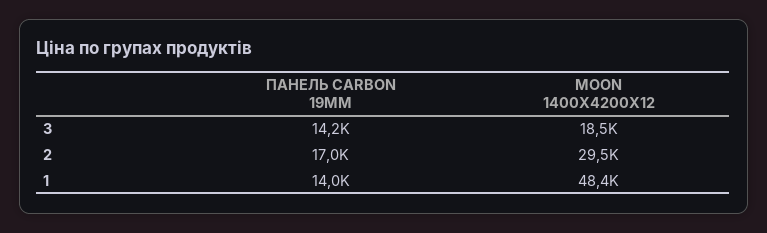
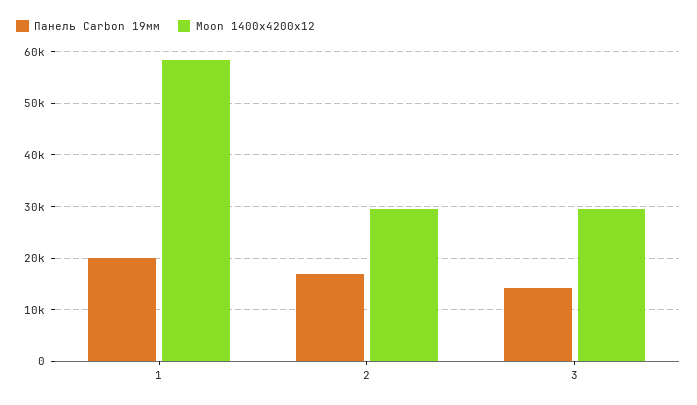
MOON 1400X4200X12, 3: 18500 -> 30000
ПАНЕЛЬ CARBON 19ММ, 1: 14000 -> 20000
MOON 1400X4200X12, 1: 48400 -> 58000

